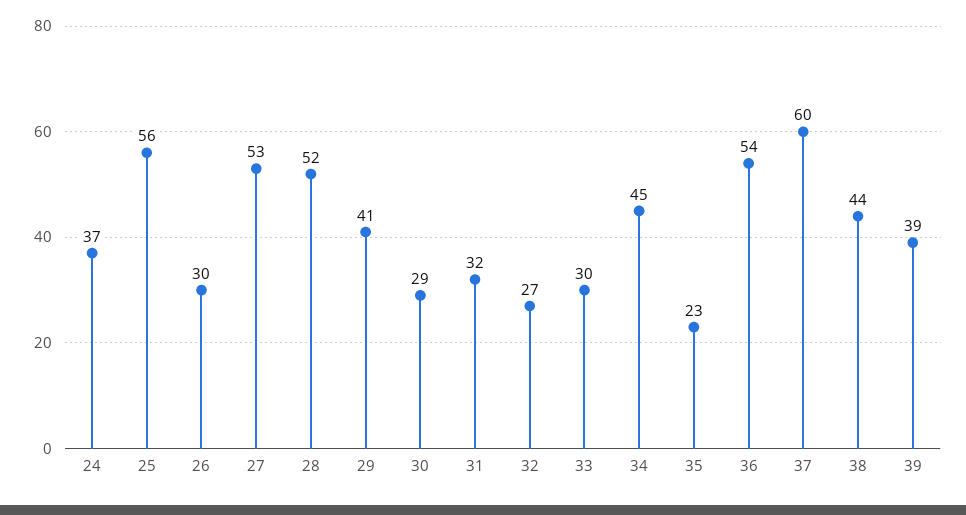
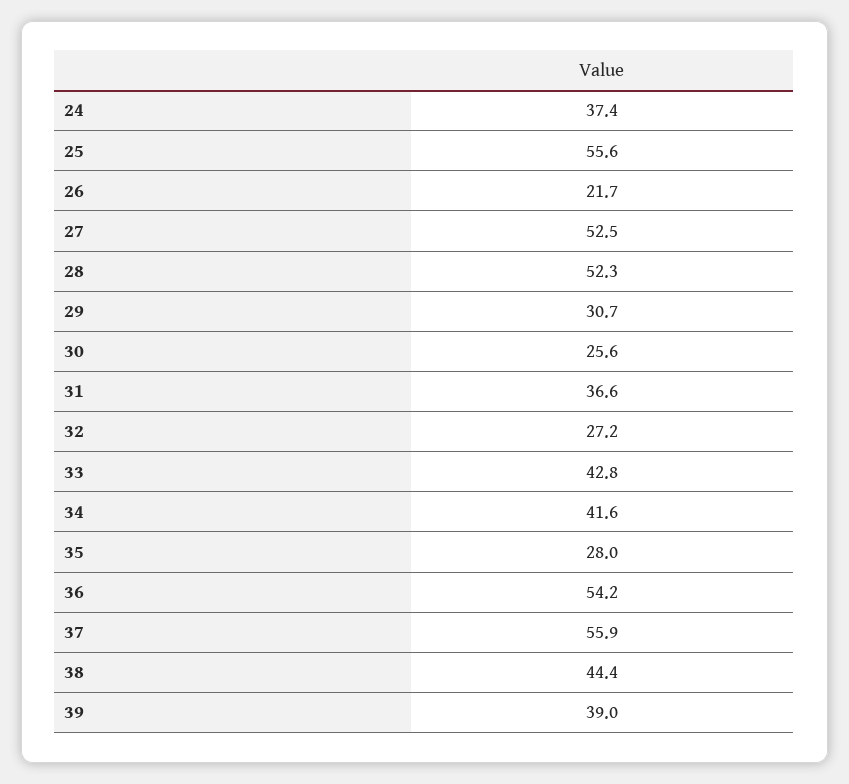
26: 30 -> 21.7
29: 41 -> 30.7
30: 29 -> 25.6
31: 32 -> 36.6
33: 30 -> 42.8
34: 45 -> 41.6
35: 23 -> 28
37: 60 -> 55.9

